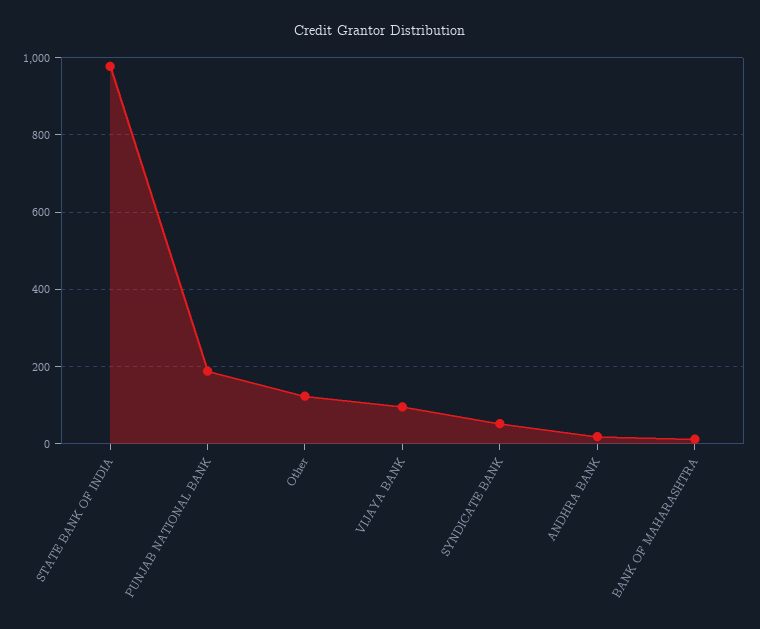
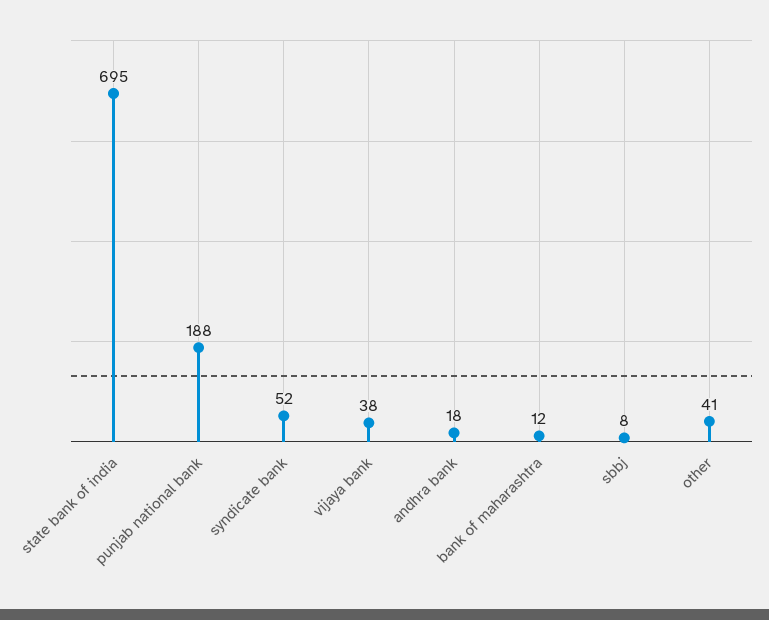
STATE BANK OF INDIA: 980 -> 695
Other: 120 -> 41
VIJAYA BANK: 100 -> 38
sbbj: none -> 8

